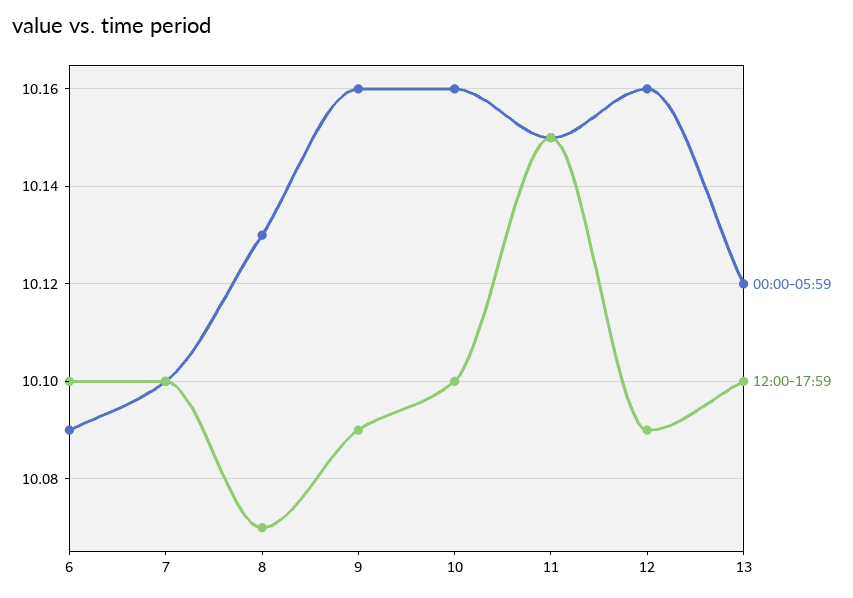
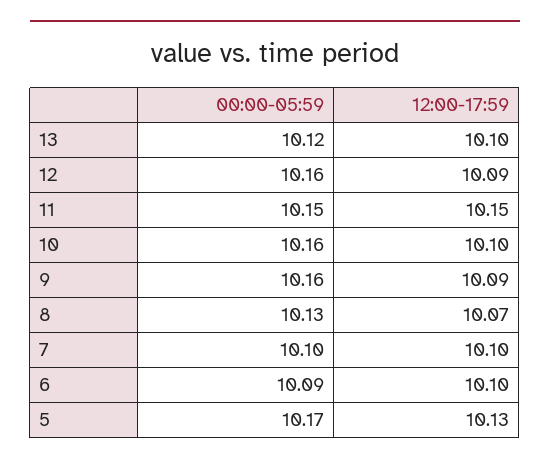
00:00-05:59, 5: none -> 10.17
12:00-17:59, 5: none -> 10.13

